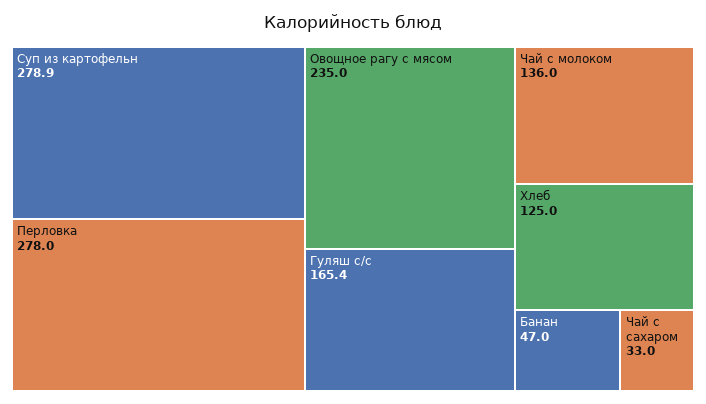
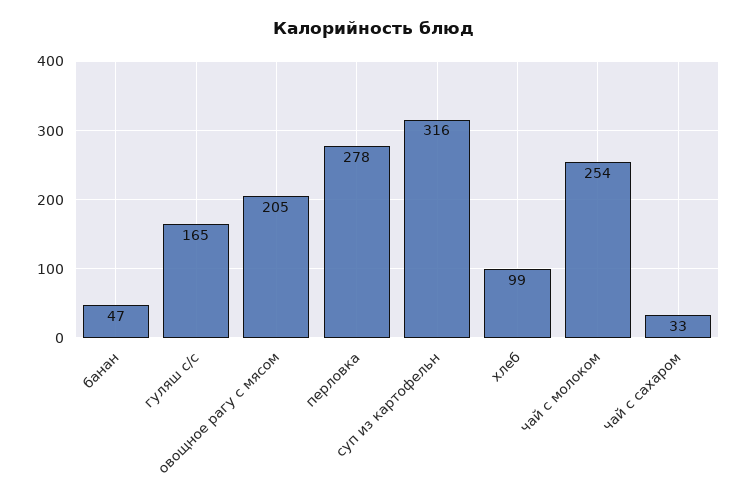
Суп из картофельн: 278.9 -> 316
Овощное рагу с мясом: 235 -> 205
Чай с молоком: 136 -> 254
Хлеб: 125 -> 99

